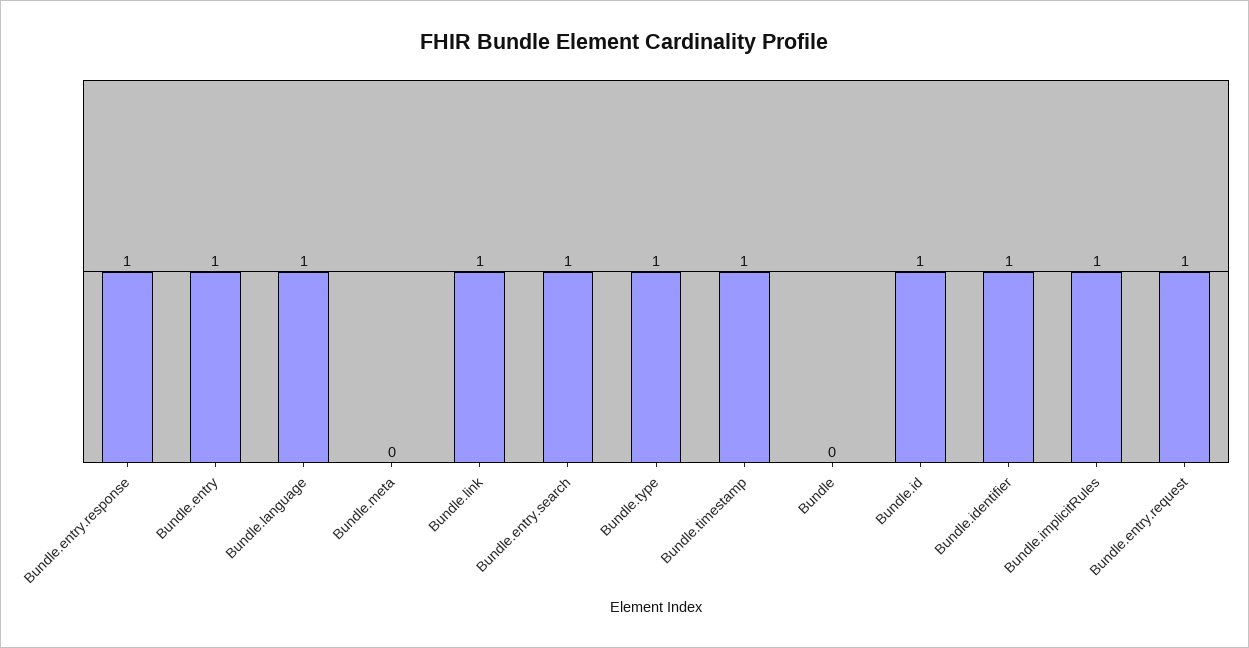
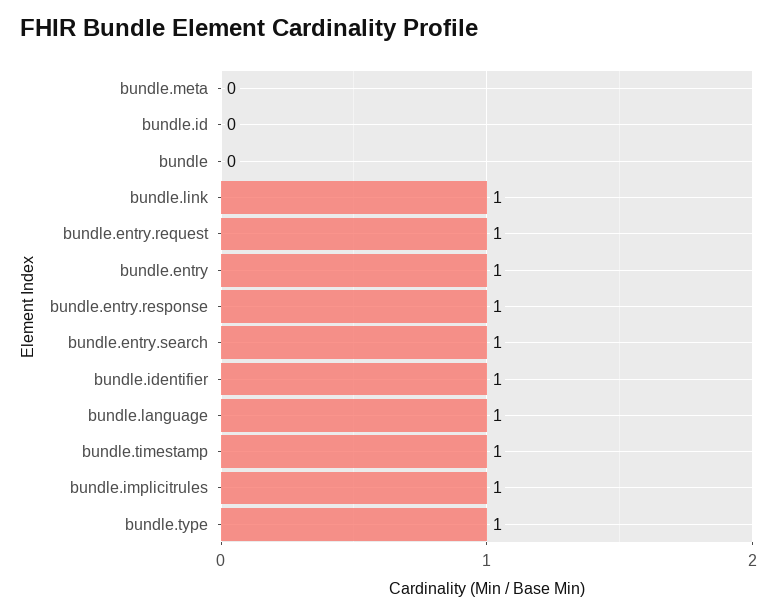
Bundle.id: 1 -> 0

